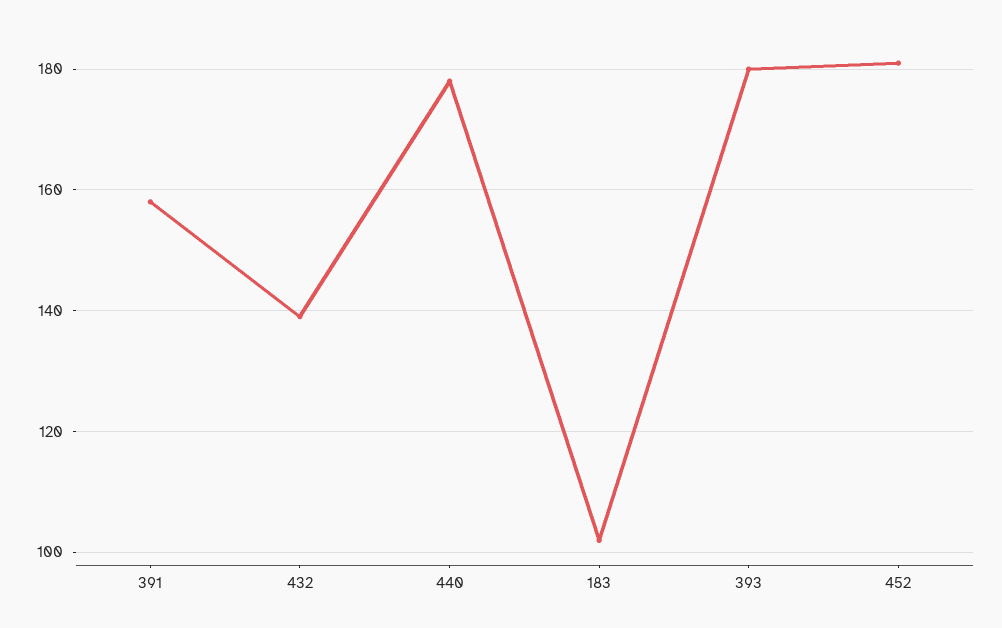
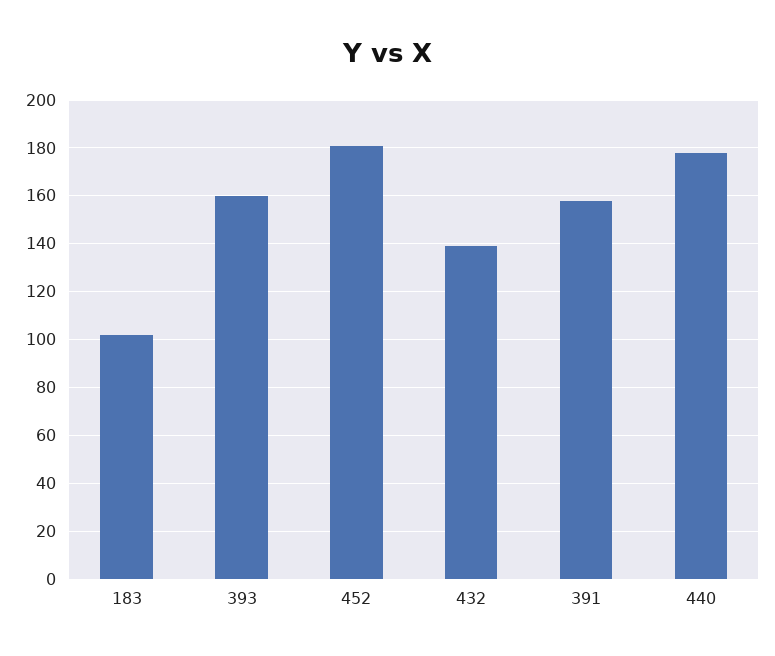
393: 180 -> 160

